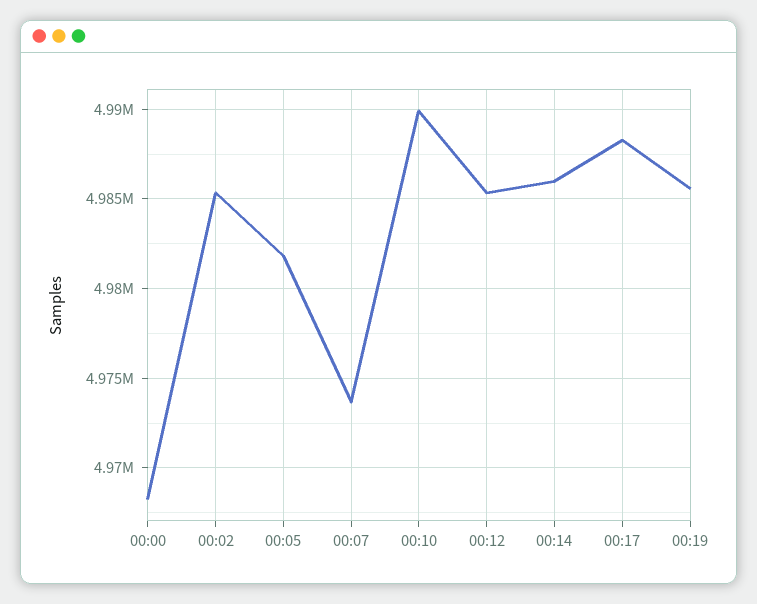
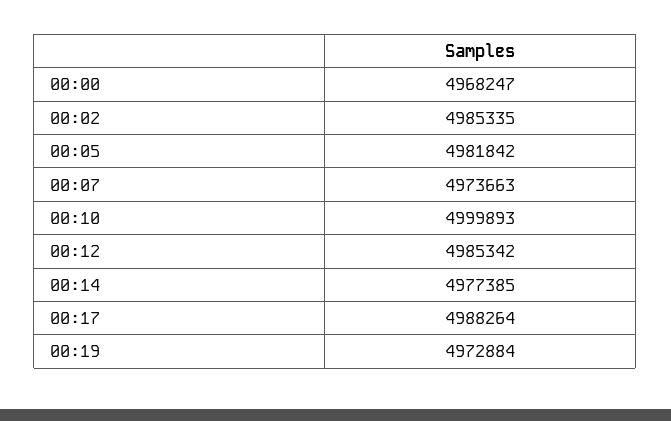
00:10: 4990000 -> 4999893
00:14: 4986000 -> 4977385
00:19: 4985500 -> 4972884

